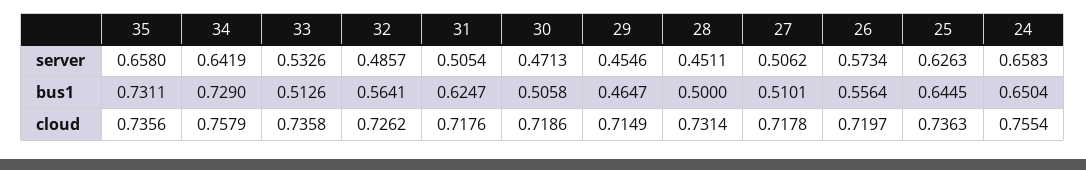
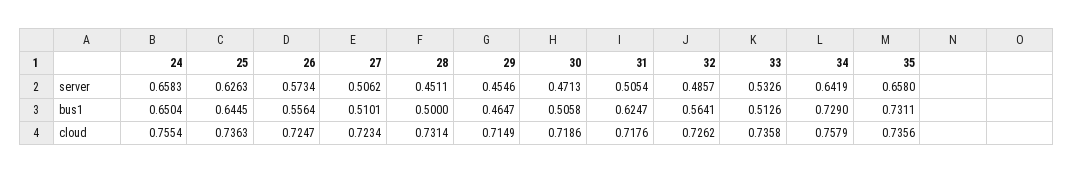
27, cloud: 0.7178 -> 0.7234
26, cloud: 0.7197 -> 0.7247

